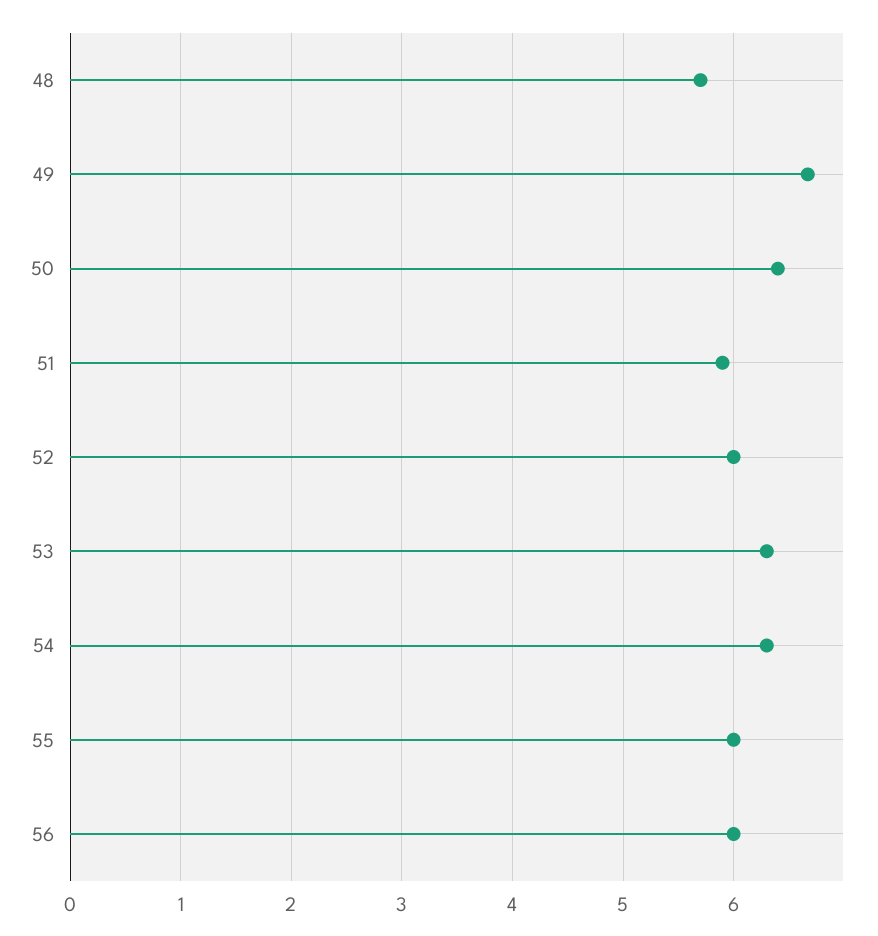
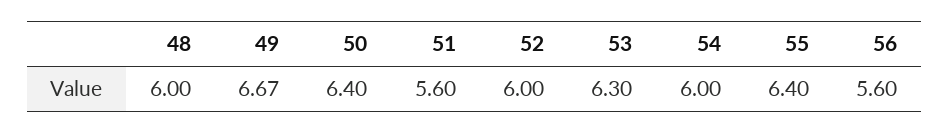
48: 5.7 -> 6
51: 5.9 -> 5.6
54: 6.3 -> 6
55: 6 -> 6.4
56: 6 -> 5.6

